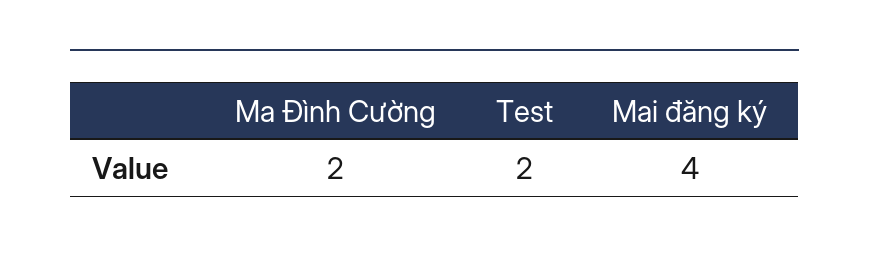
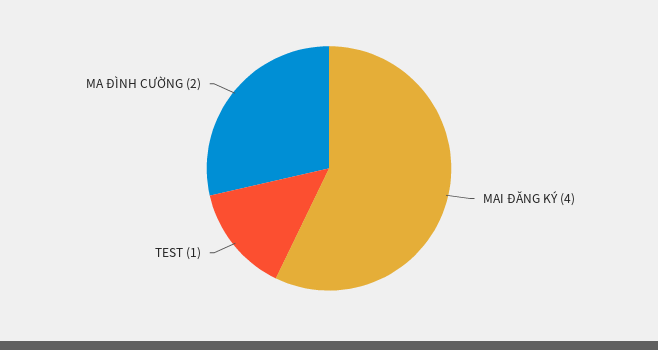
Test: 2 -> 1

